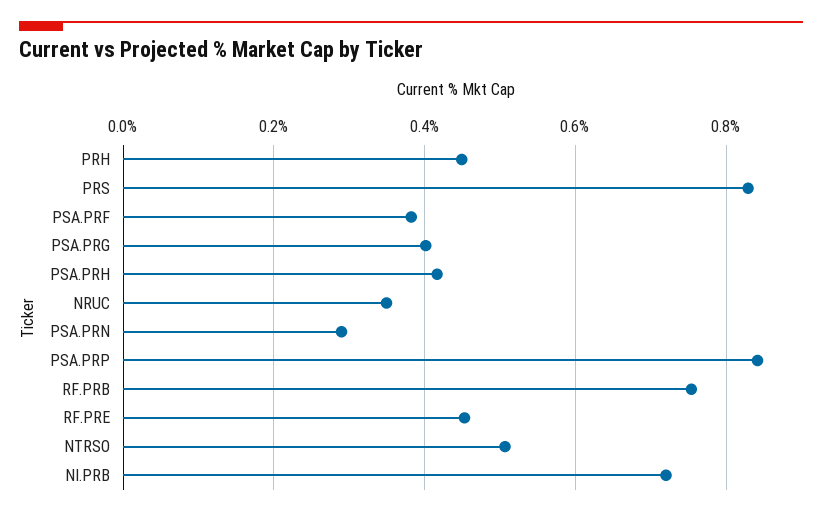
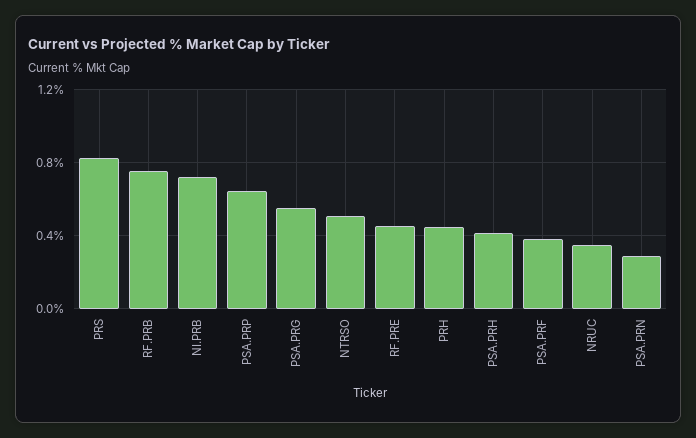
PSA.PRG: 0.4 -> 0.55
PSA.PRP: 0.84 -> 0.65

